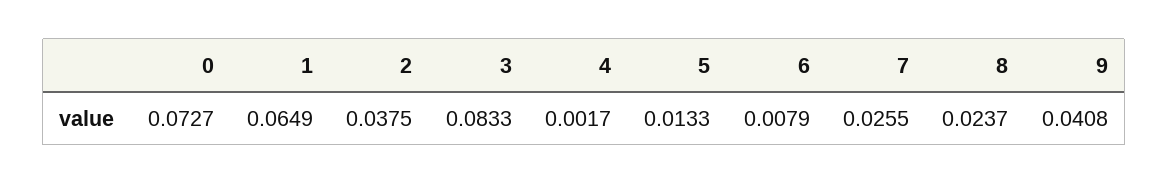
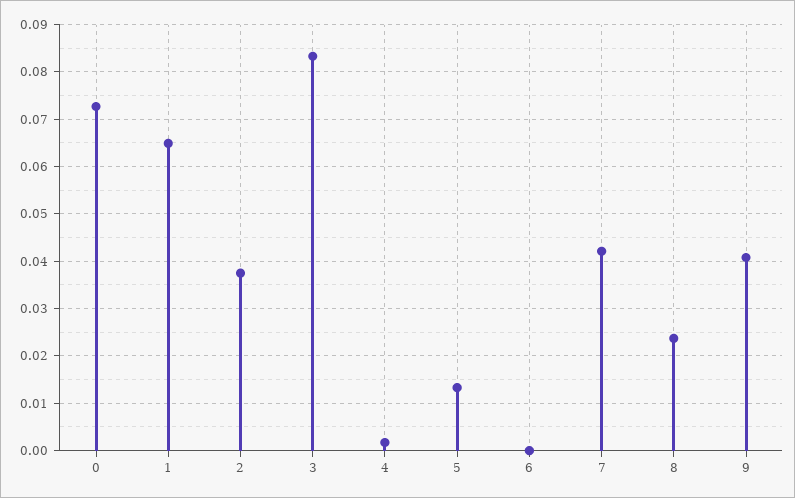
6: 0.0079 -> 0
7: 0.0255 -> 0.042

